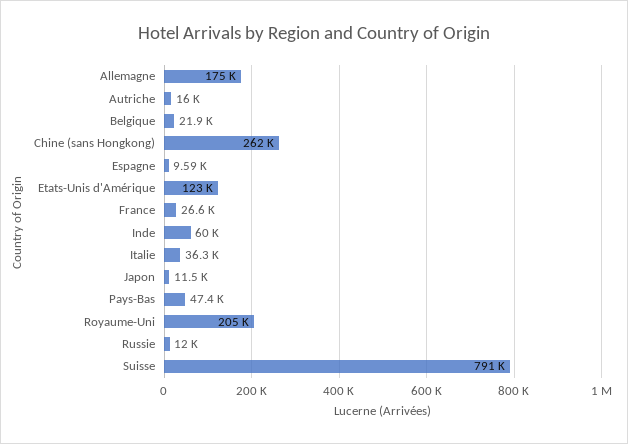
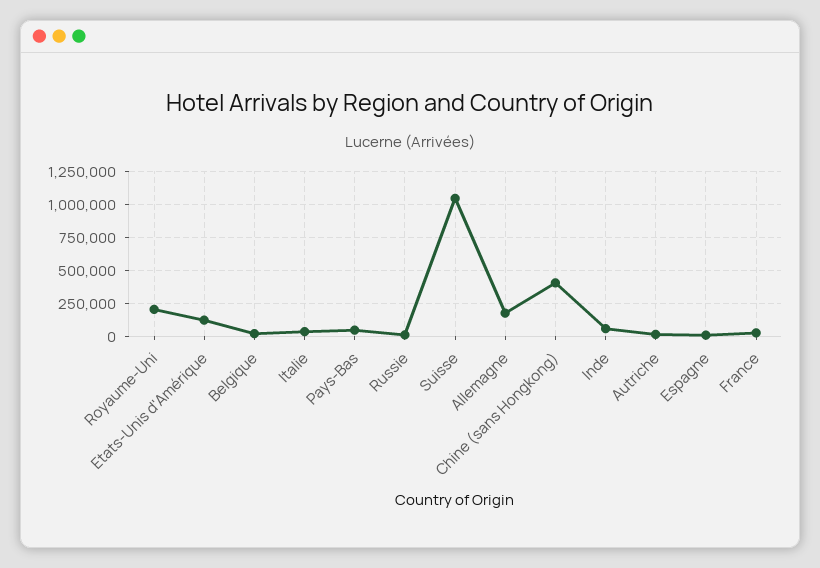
Chine (sans Hongkong): 262000 -> 400000
Japon: 11500 -> none
Suisse: 791000 -> 1050000

